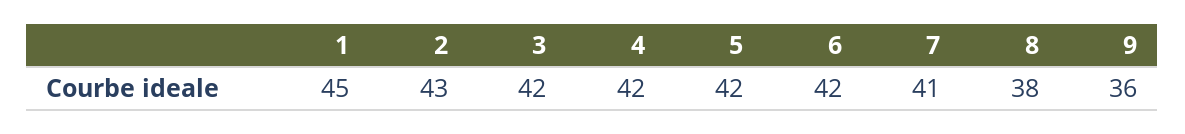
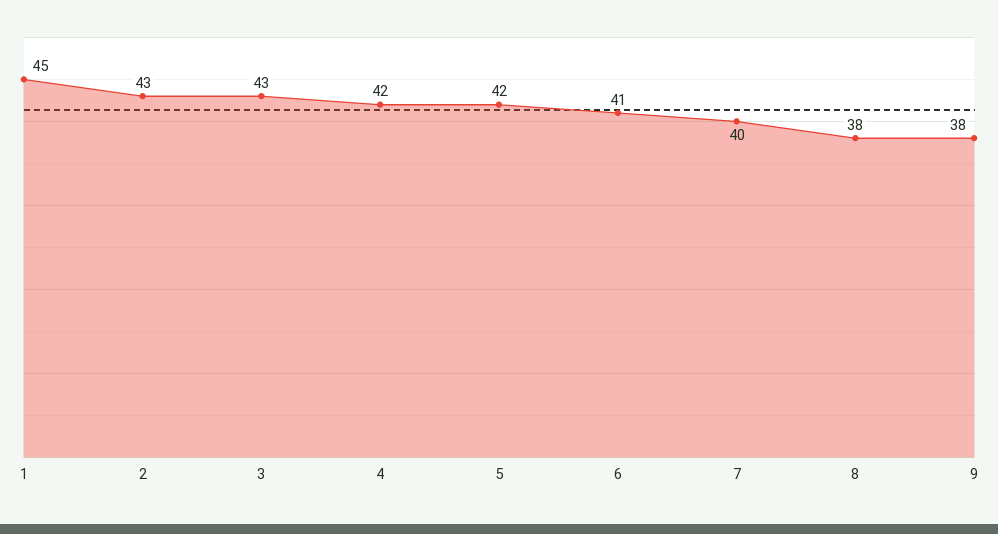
3: 42 -> 43
6: 42 -> 41
7: 41 -> 40
9: 36 -> 38

